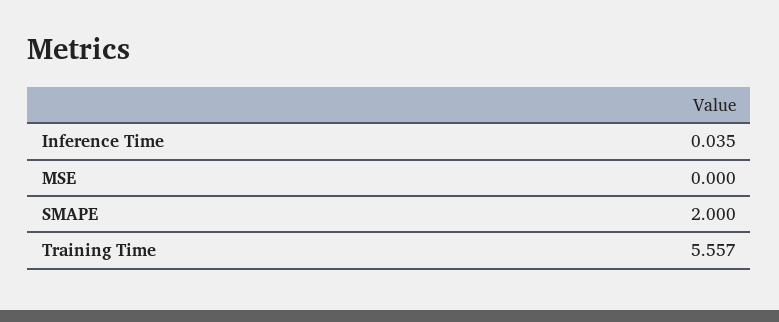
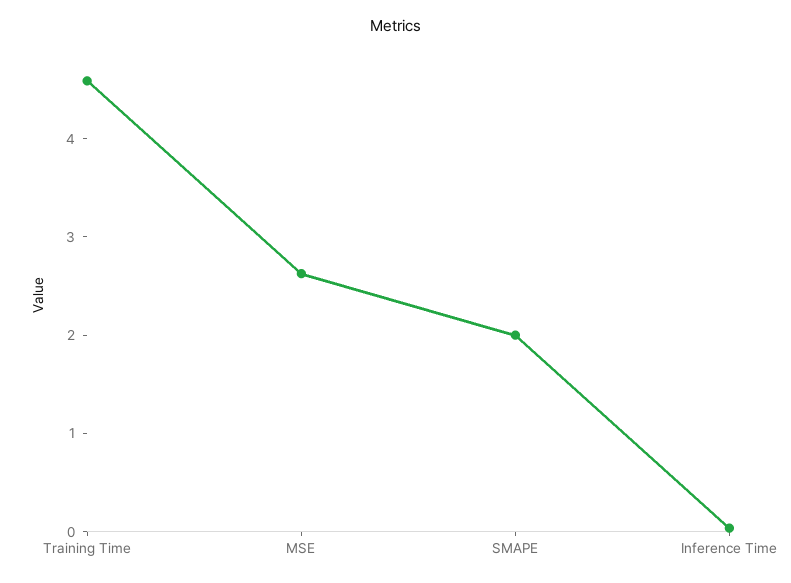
MSE: 0 -> 2.6
Training Time: 5.557 -> 4.6

